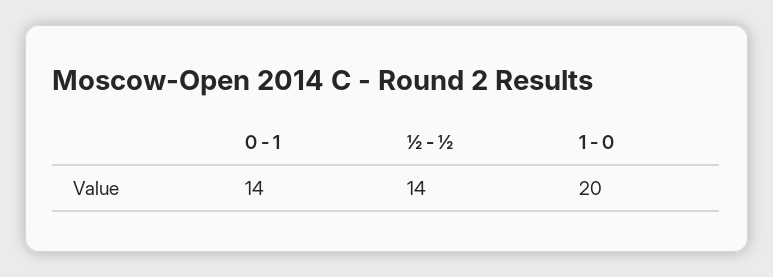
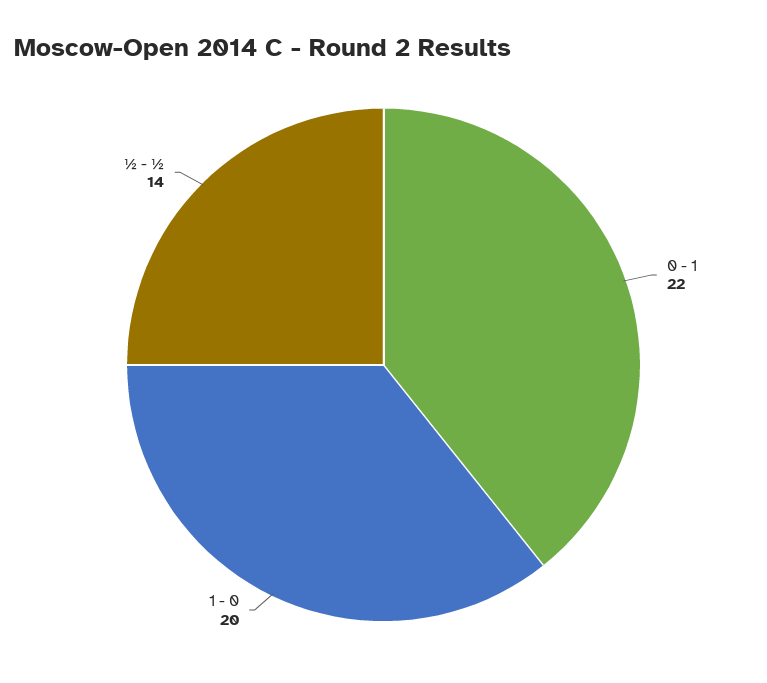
0 - 1: 14 -> 22

